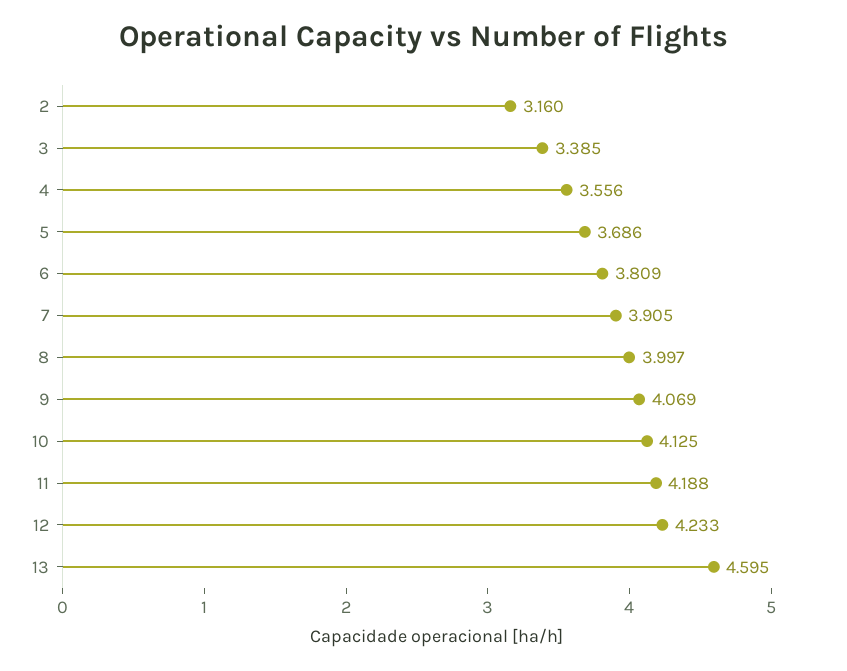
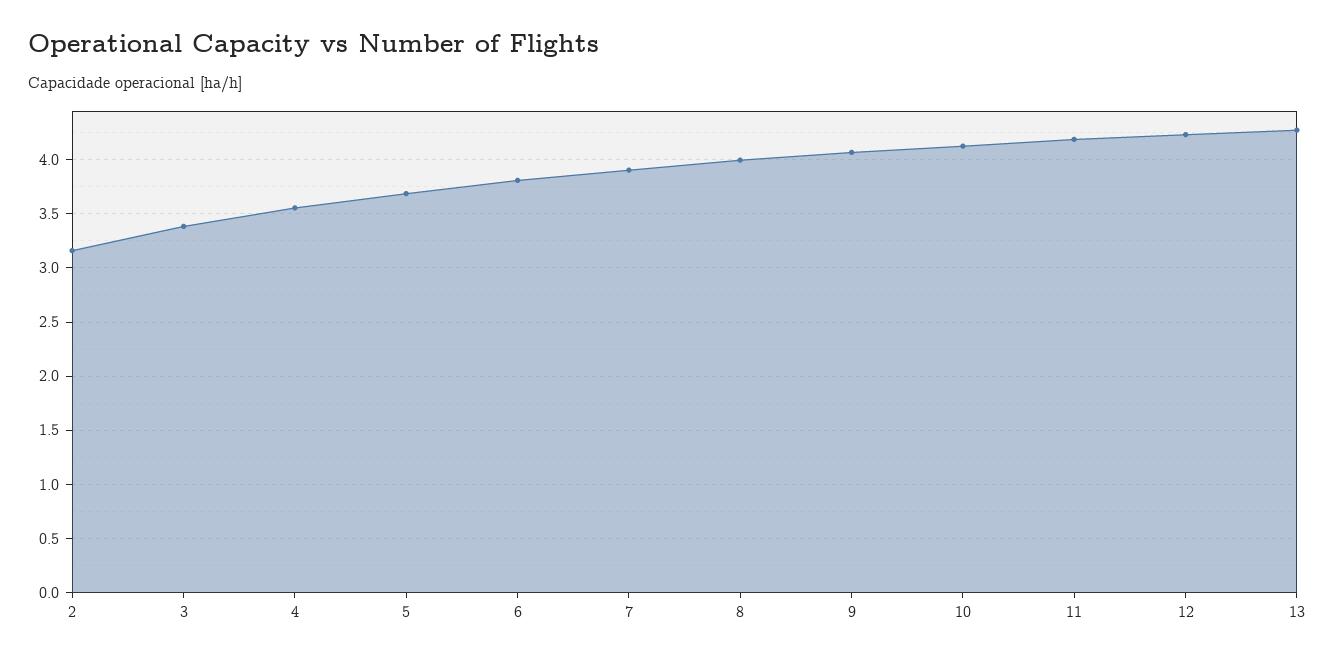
13: 4.595 -> 4.3

